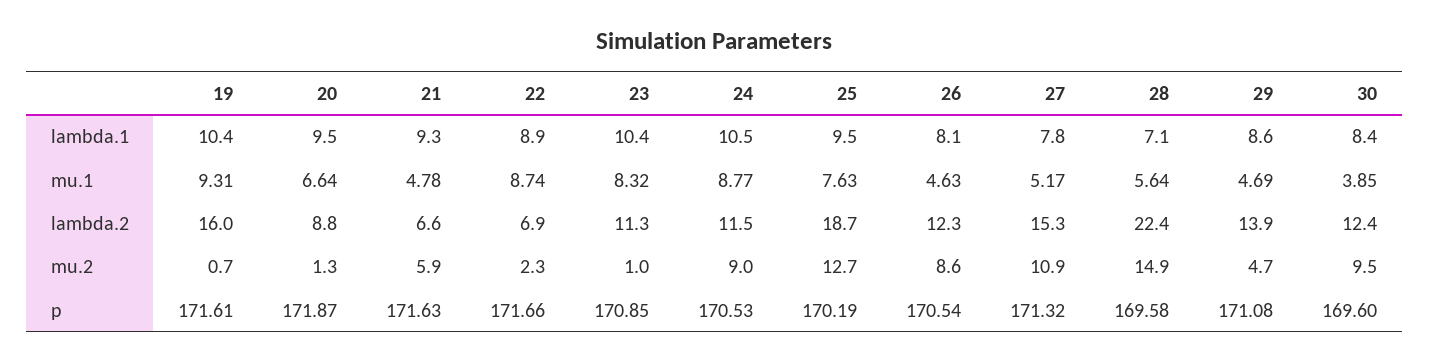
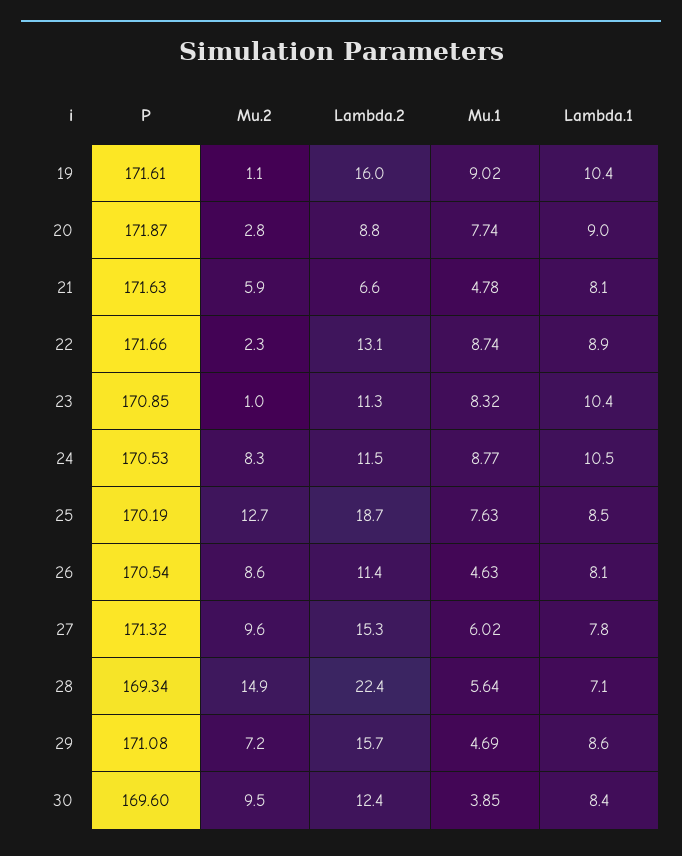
20, lambda.1: 9.5 -> 9
21, lambda.1: 9.3 -> 8.1
25, lambda.1: 9.5 -> 8.5
19, mu.1: 9.31 -> 9.02
20, mu.1: 6.64 -> 7.74
27, mu.1: 5.17 -> 6.02
22, lambda.2: 6.9 -> 13.1
26, lambda.2: 12.3 -> 11.4
29, lambda.2: 13.9 -> 15.7
19, mu.2: 0.7 -> 1.1
20, mu.2: 1.3 -> 2.8
24, mu.2: 9 -> 8.3
27, mu.2: 10.9 -> 9.6
29, mu.2: 4.7 -> 7.2
28, p: 169.58 -> 169.34

